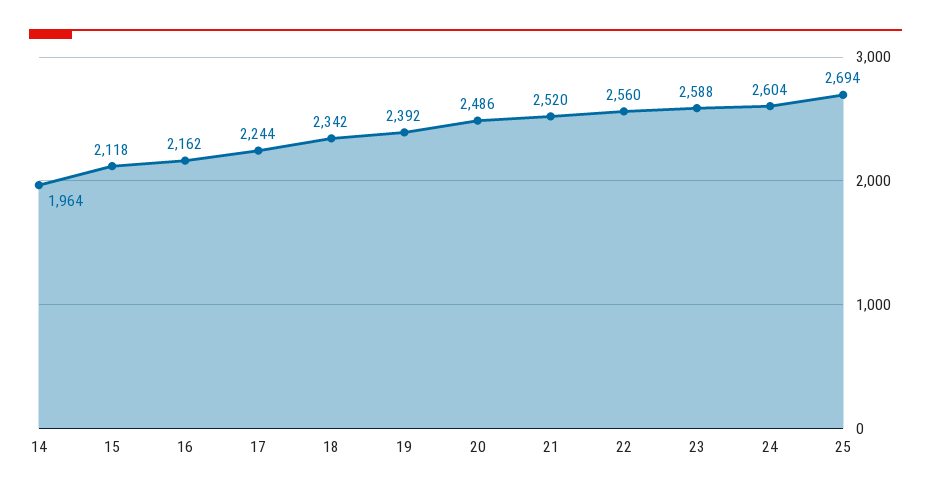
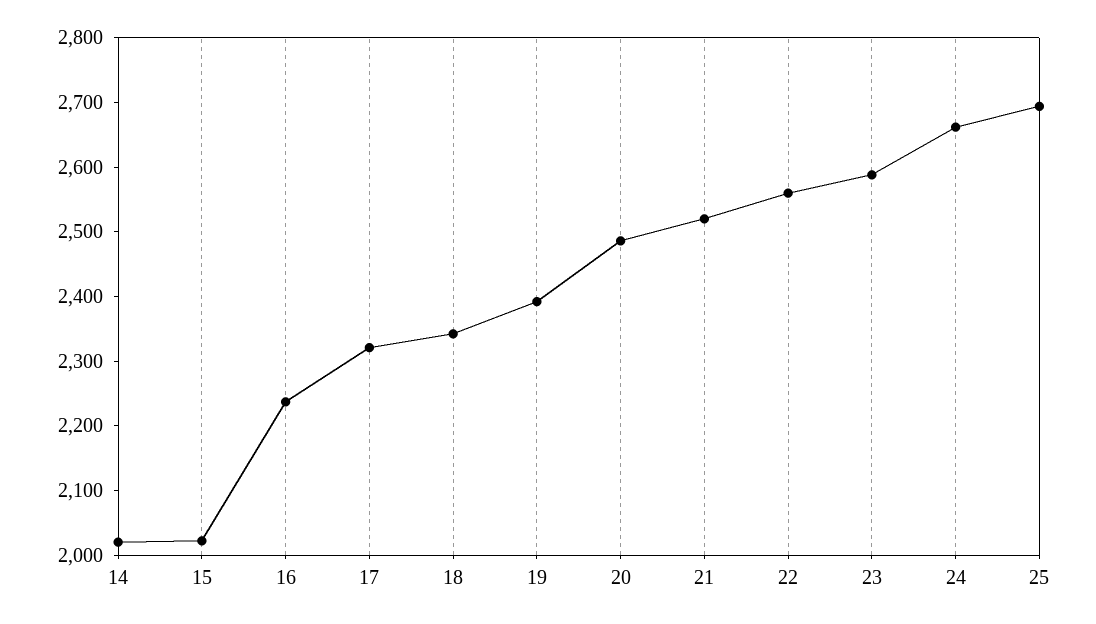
14: 1964 -> 2020
15: 2118 -> 2020
16: 2162 -> 2240
17: 2244 -> 2320
24: 2604 -> 2660

